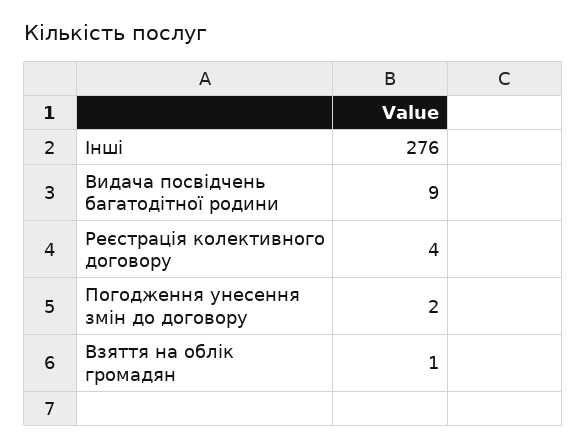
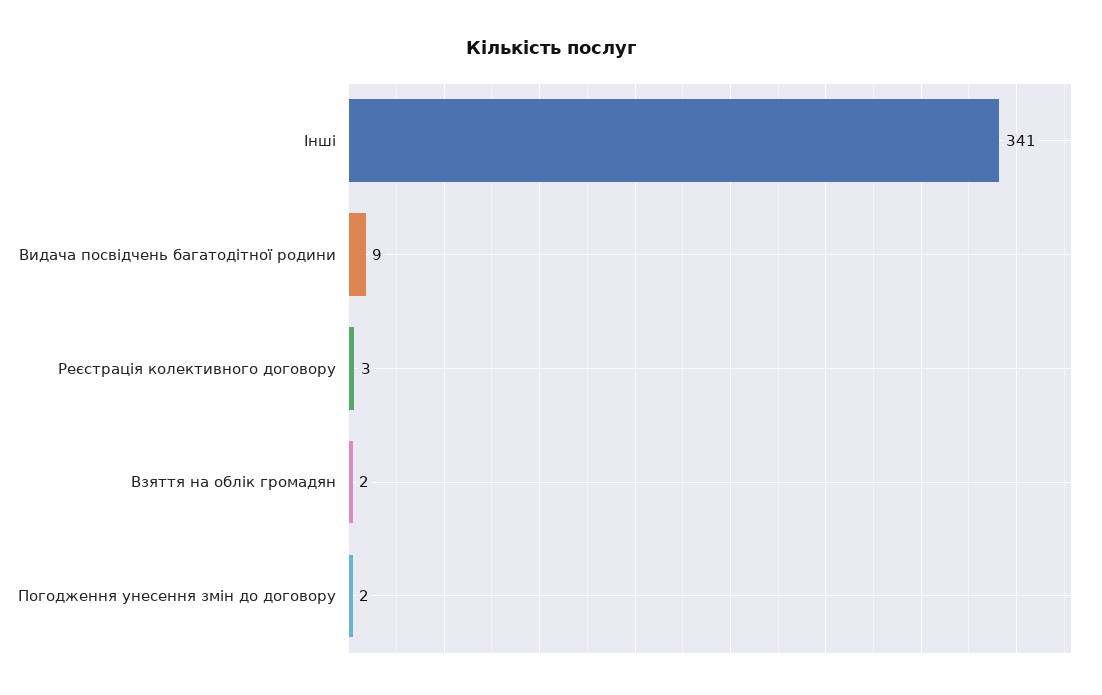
Інші: 276 -> 341
Реєстрація колективного договору: 4 -> 3
Взяття на облік громадян: 1 -> 2

